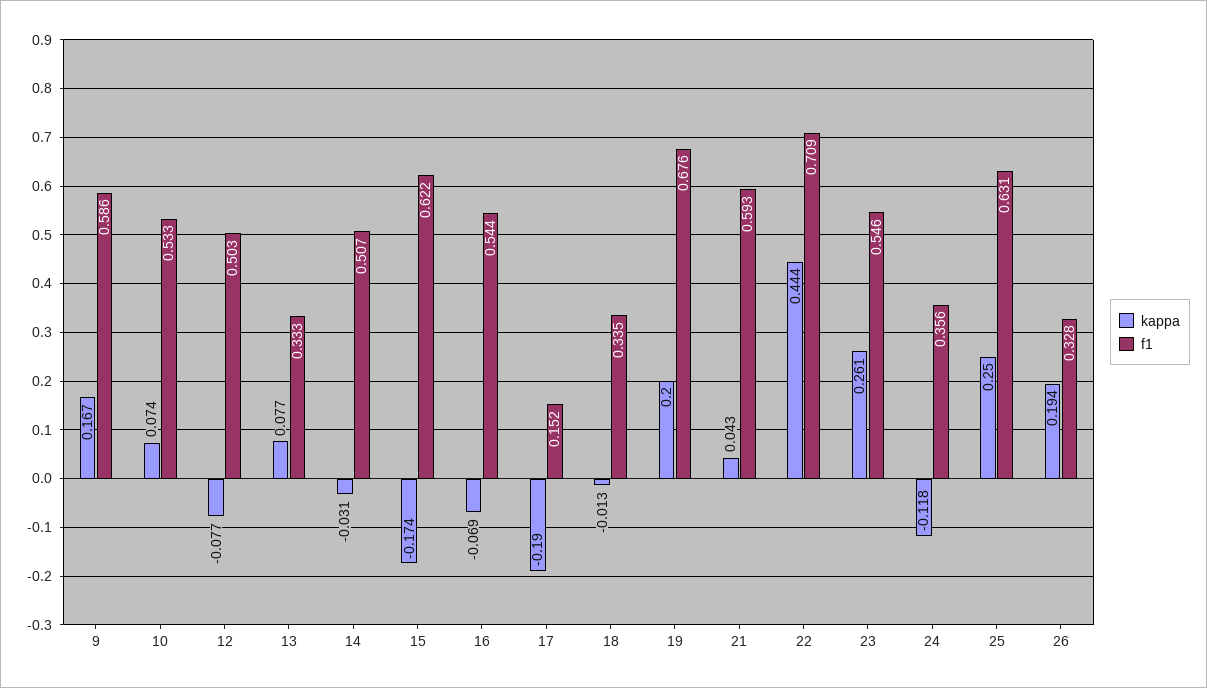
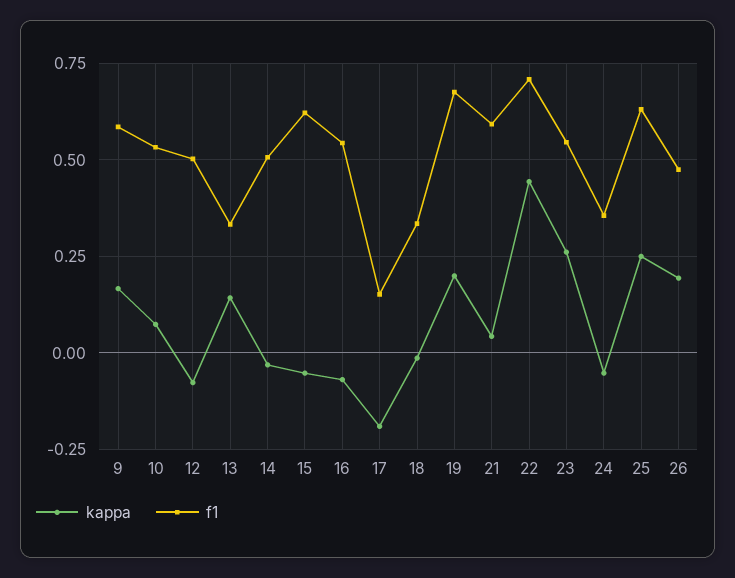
kappa, 13: 0.077 -> 0.15
kappa, 15: -0.174 -> -0.05
kappa, 24: -0.118 -> -0.05
f1, 26: 0.328 -> 0.475

